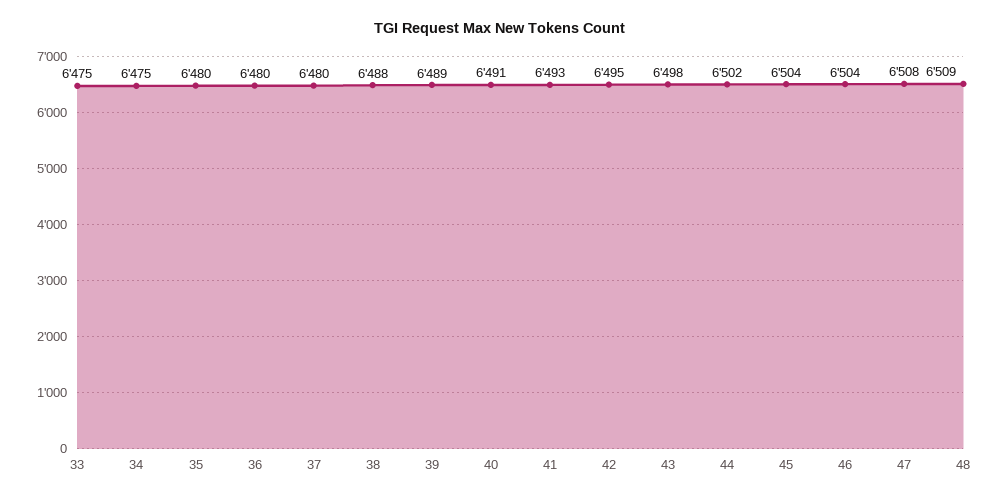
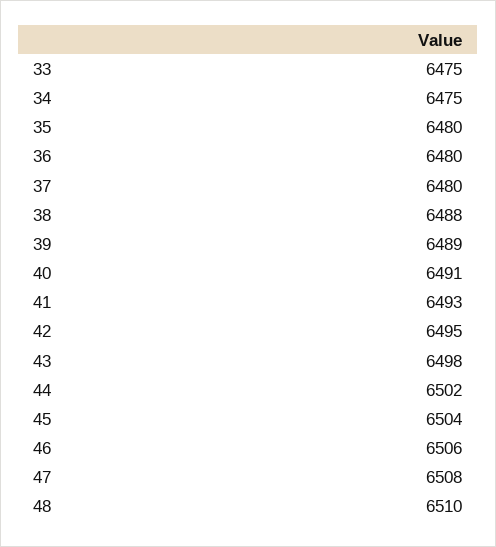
46: 6504 -> 6506
48: 6509 -> 6510

